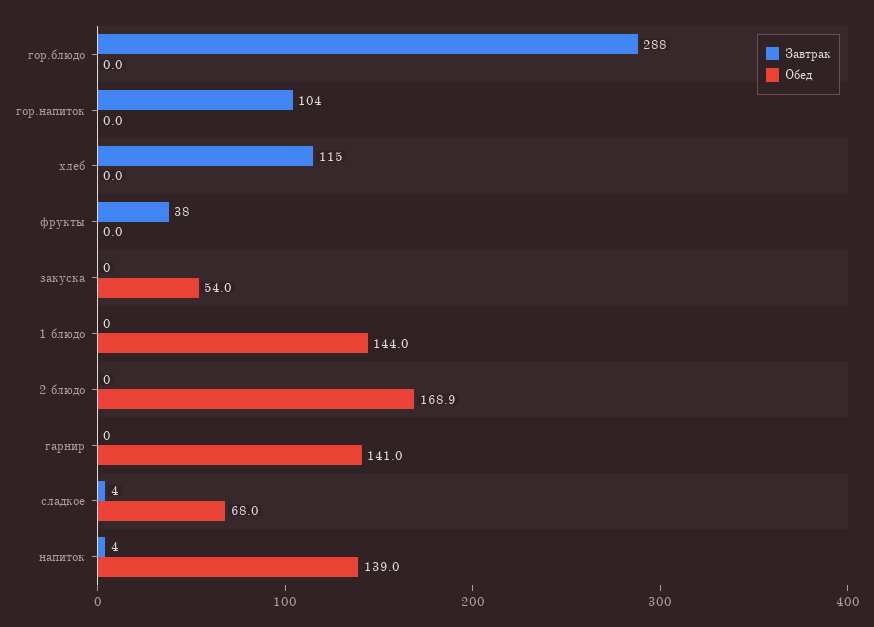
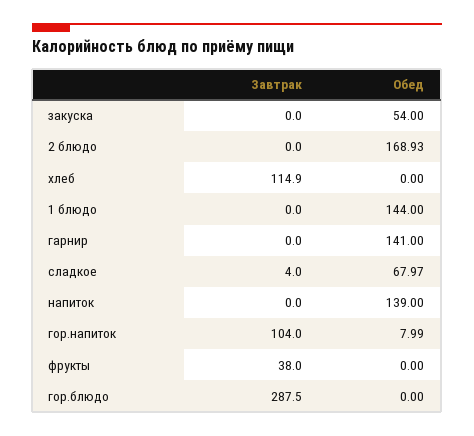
Обед, гор.напиток: 0 -> 7.99
Завтрак, напиток: 4 -> 0

